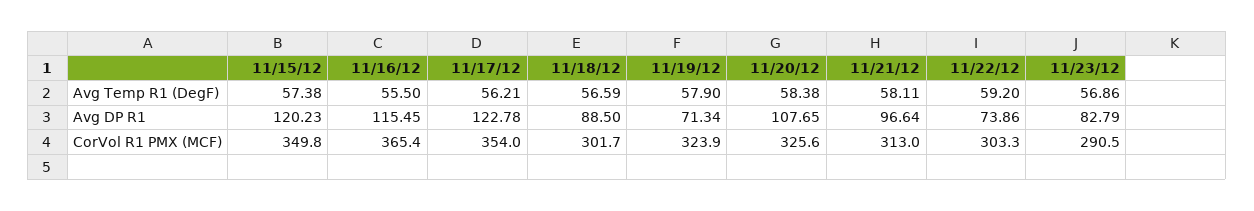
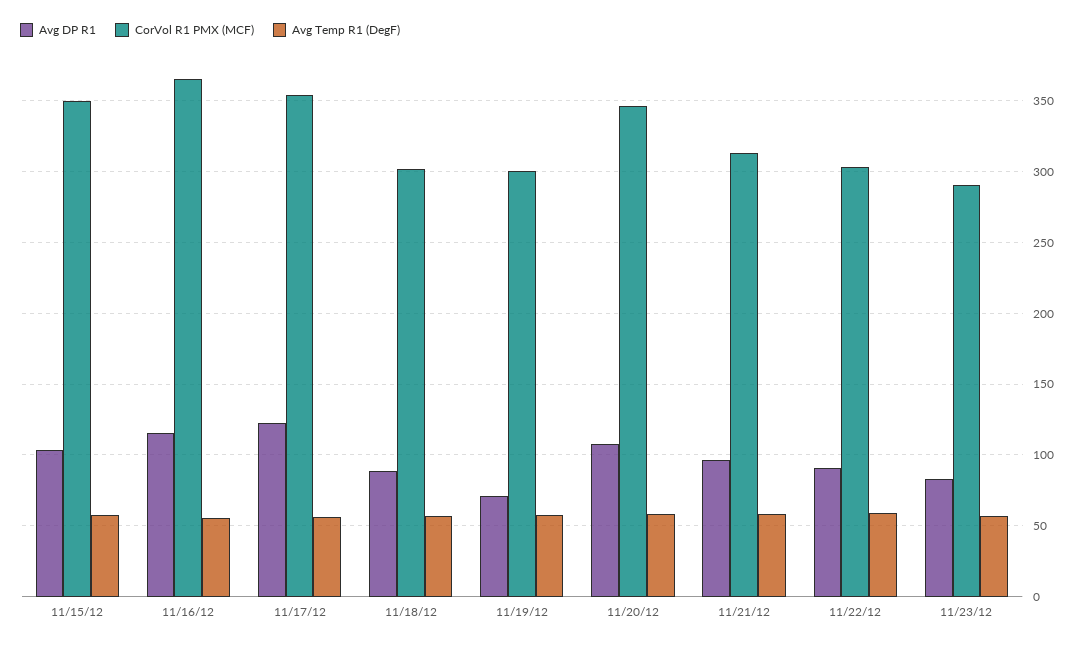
Avg DP R1, 11/15/12: 120.23 -> 105
Avg DP R1, 11/22/12: 73.86 -> 90
CorVol R1 PMX (MCF), 11/19/12: 323.9 -> 300
CorVol R1 PMX (MCF), 11/20/12: 325.6 -> 345

